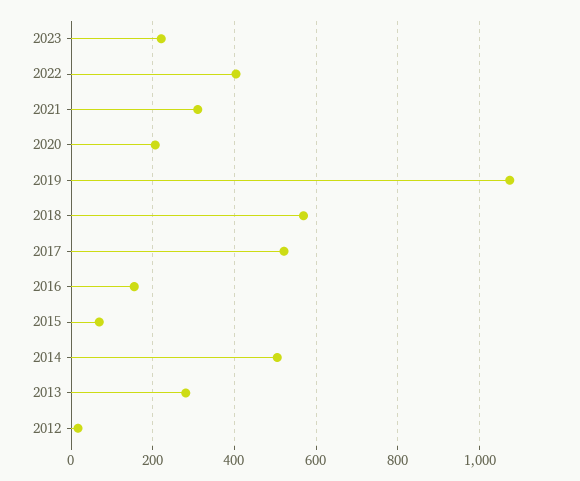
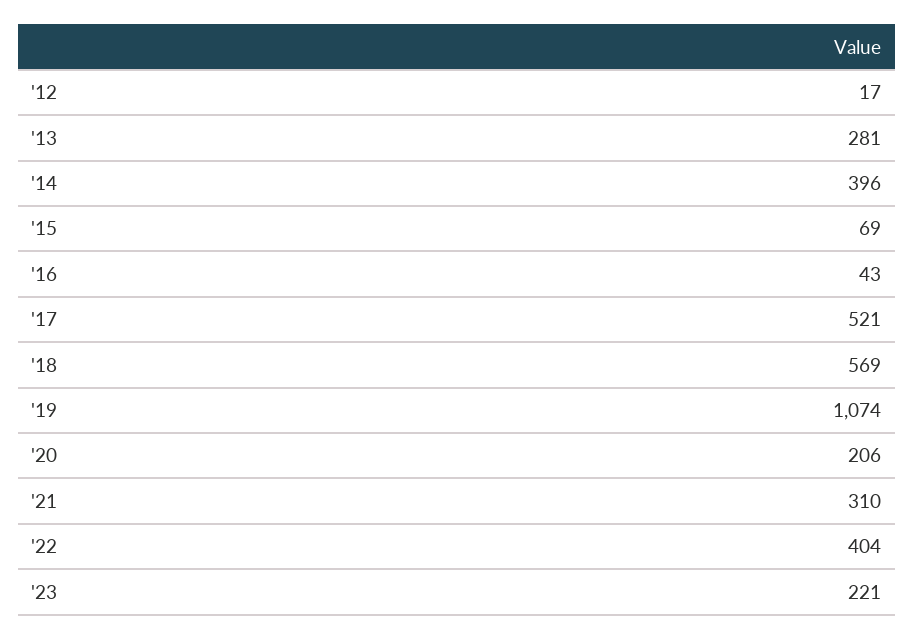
2016: 160 -> 43
2014: 500 -> 396

